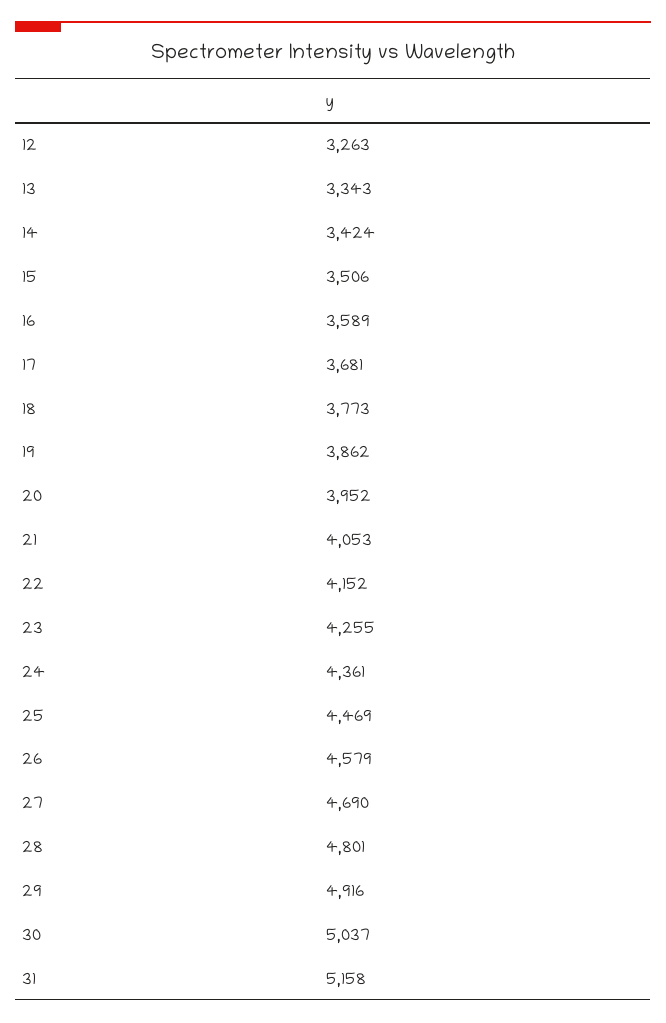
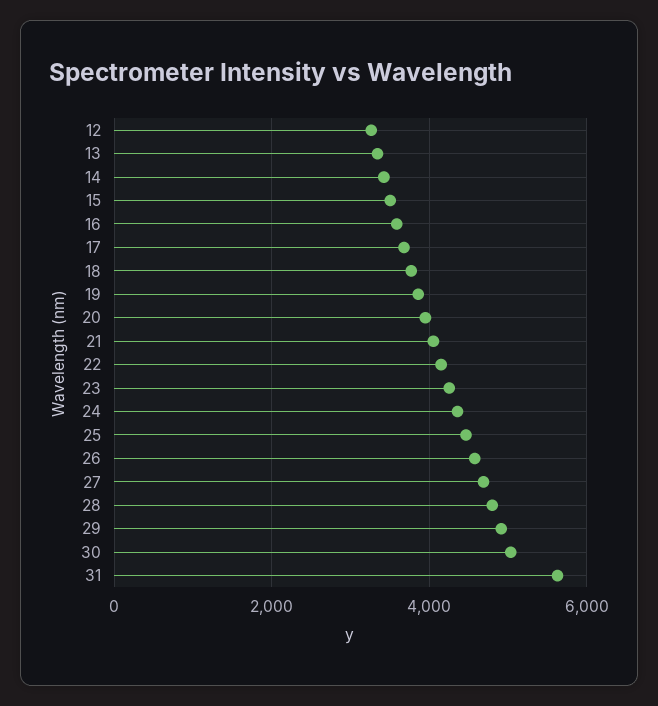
31: 5158 -> 5600

